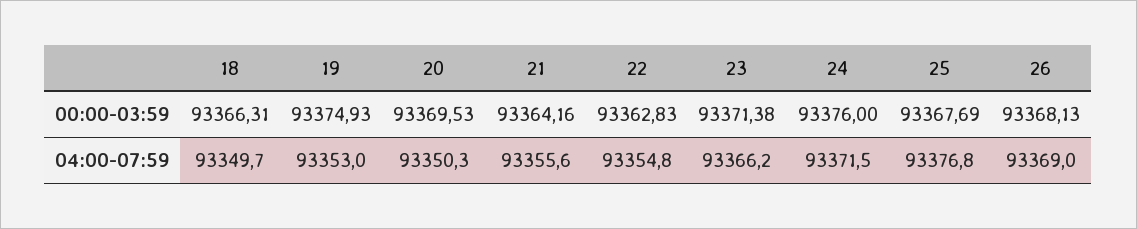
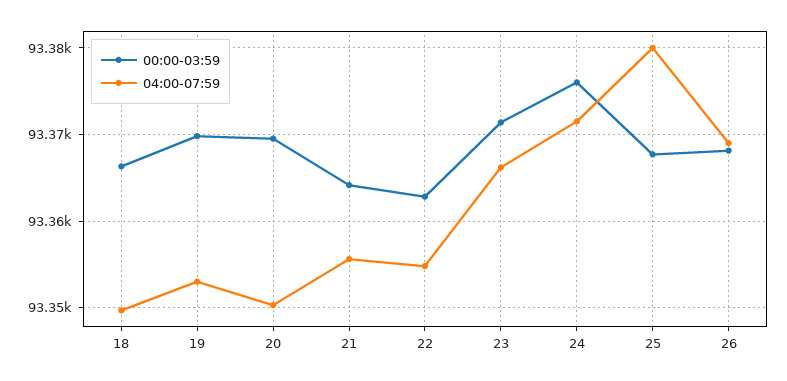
00:00-03:59, 19: 93374.93 -> 93370
04:00-07:59, 25: 93376.8 -> 93380

